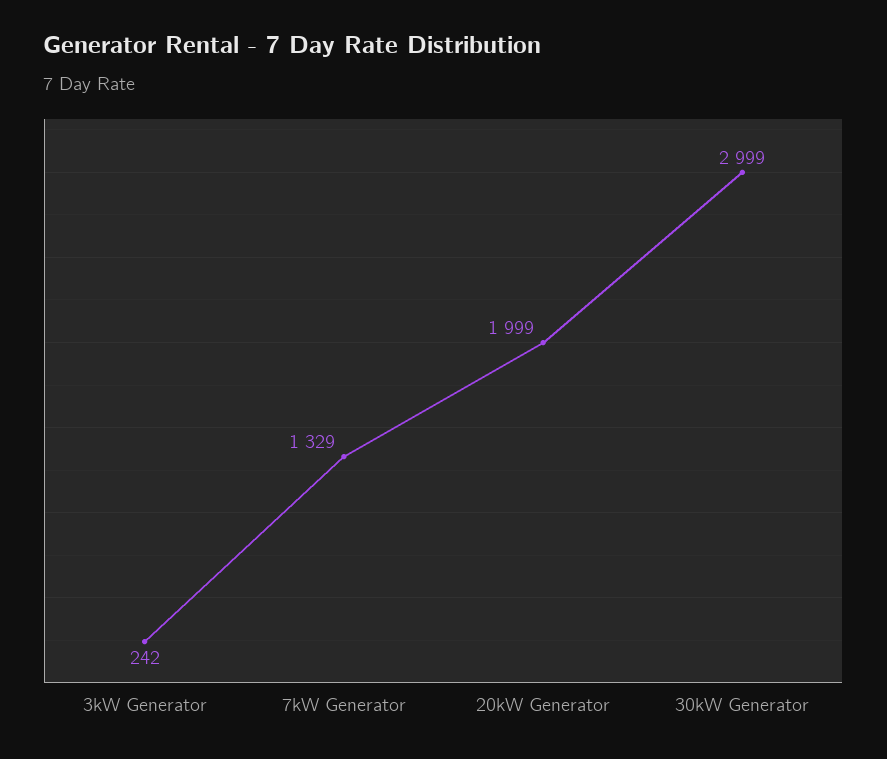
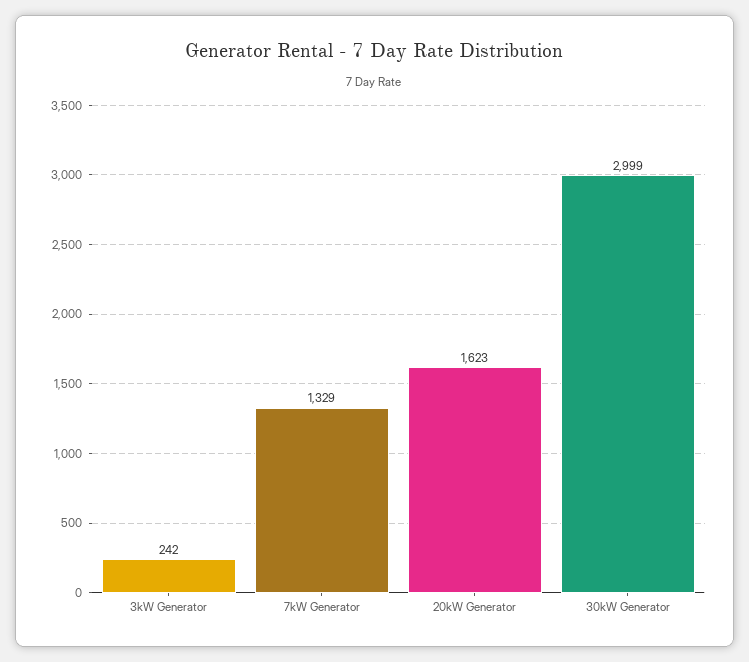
20kW Generator: 1999 -> 1623

